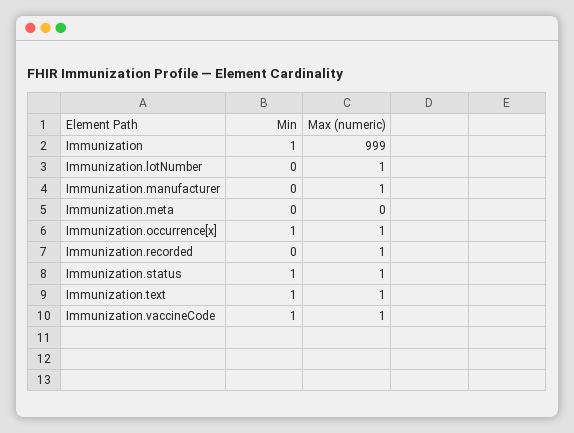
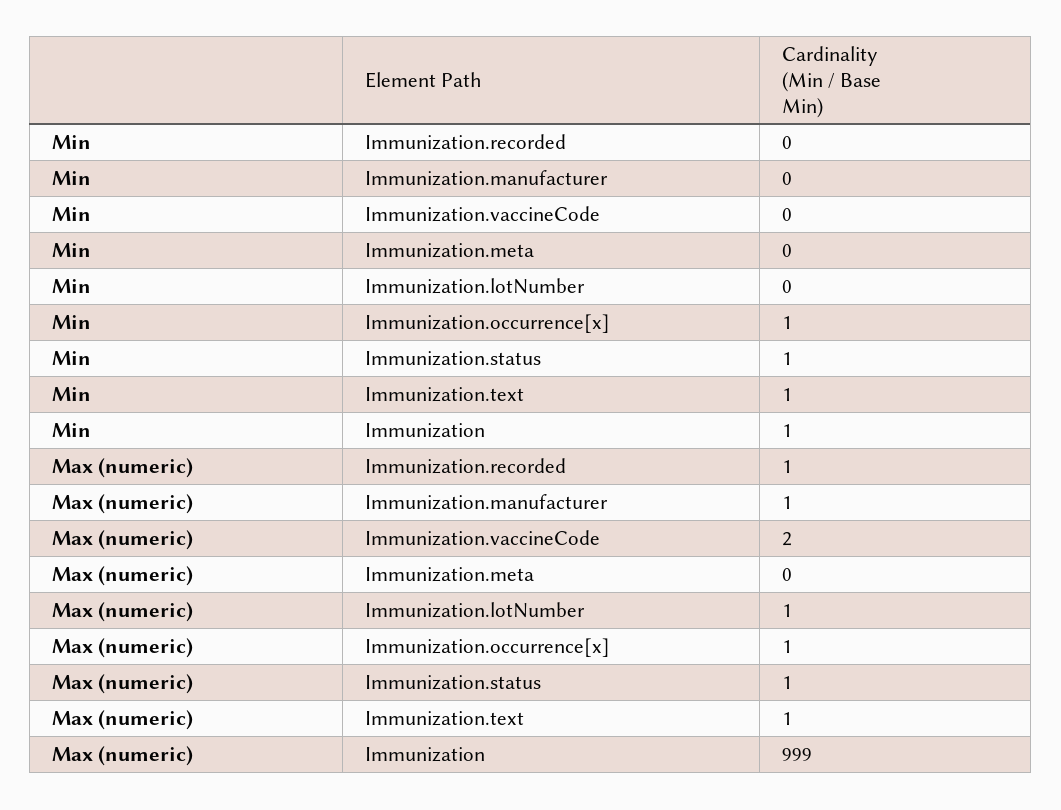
Min, Immunization.vaccineCode: 1 -> 0
Max (numeric), Immunization.vaccineCode: 1 -> 2

